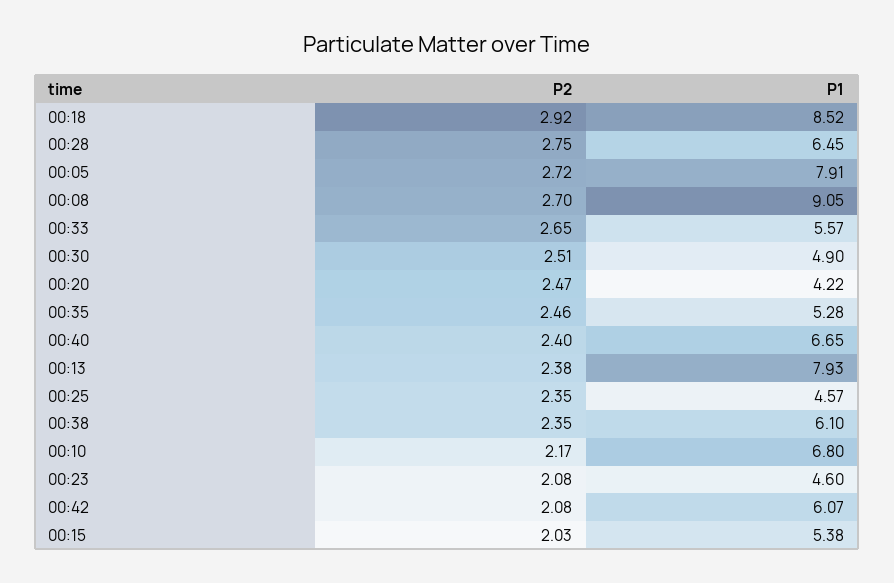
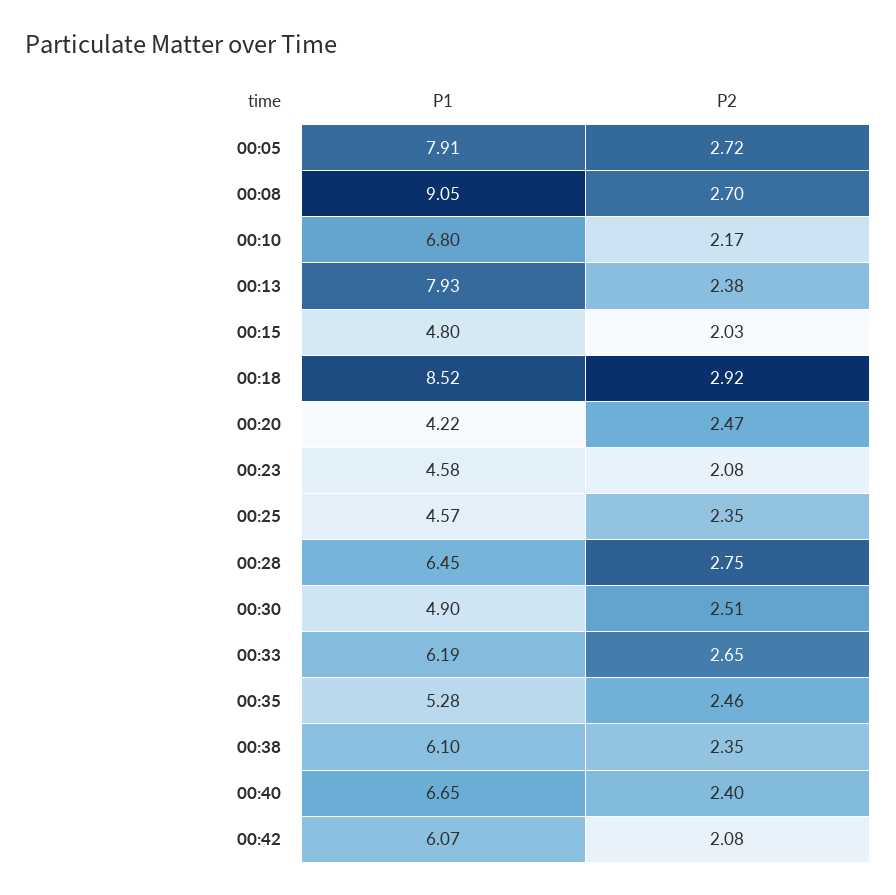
P1, 00:33: 5.57 -> 6.19
P1, 00:23: 4.6 -> 4.58
P1, 00:15: 5.38 -> 4.8

